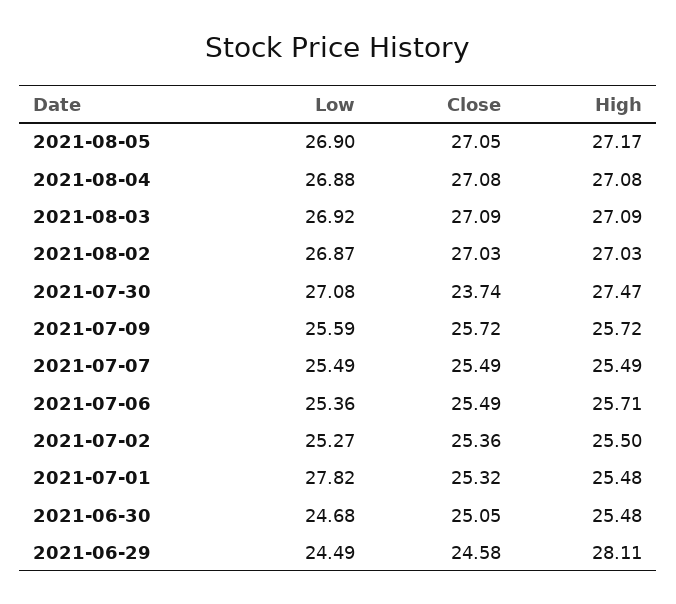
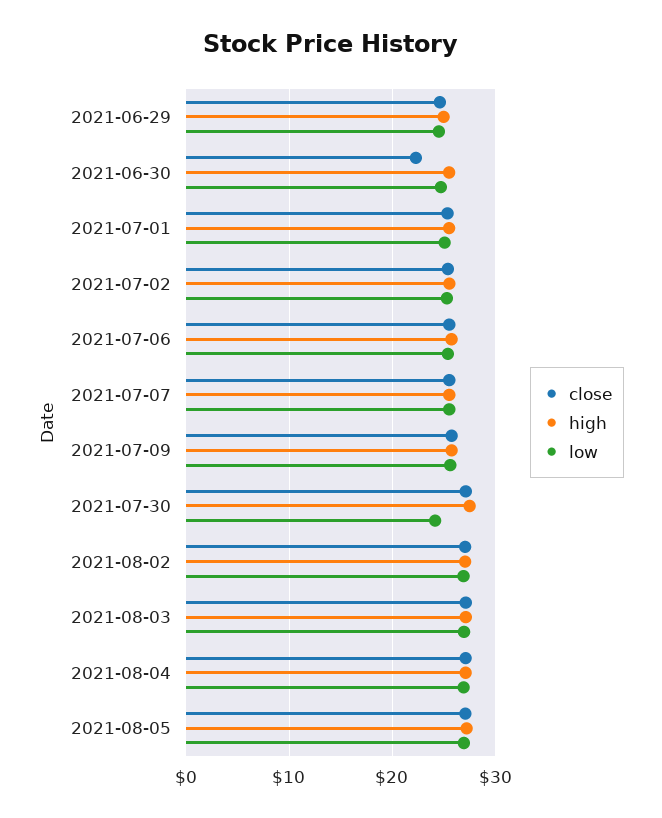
Low, 2021-07-30: 27.08 -> 24
Close, 2021-07-30: 23.74 -> 27
Low, 2021-07-01: 27.82 -> 25
Close, 2021-06-30: 25.05 -> 22
High, 2021-06-29: 28.11 -> 25

